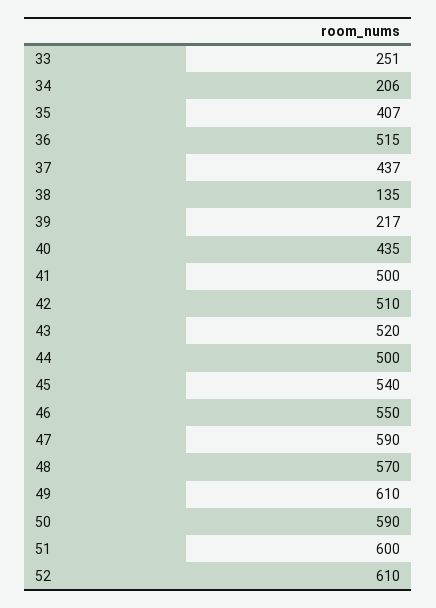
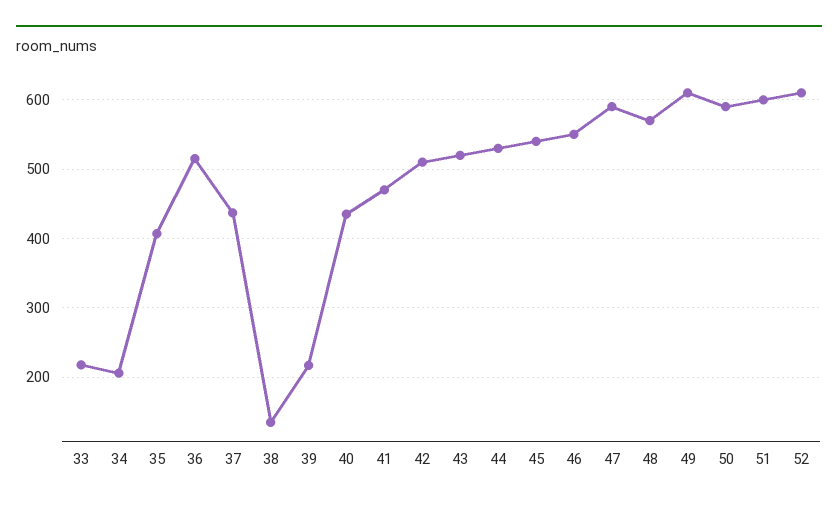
33: 251 -> 220
41: 500 -> 470
44: 500 -> 530

